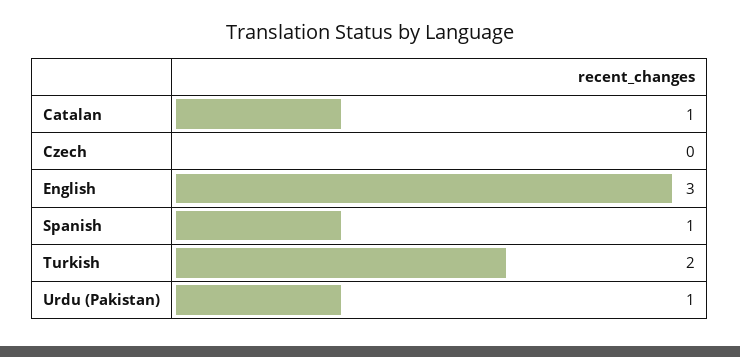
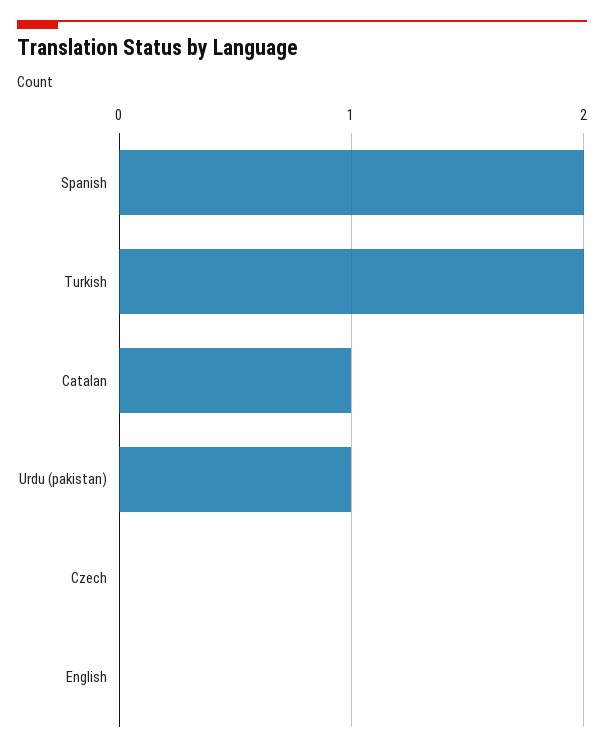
English: 3 -> 0
Spanish: 1 -> 2

